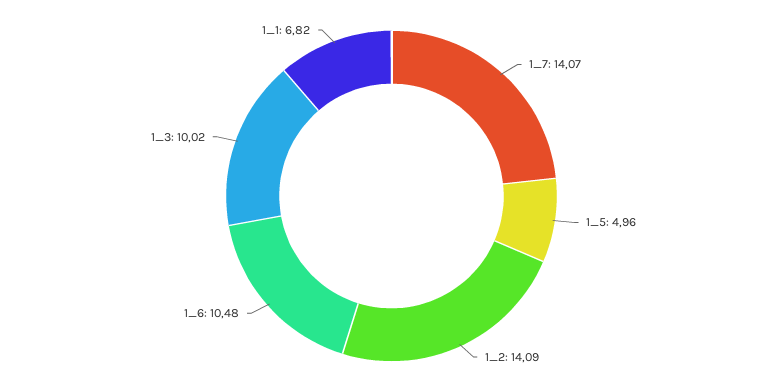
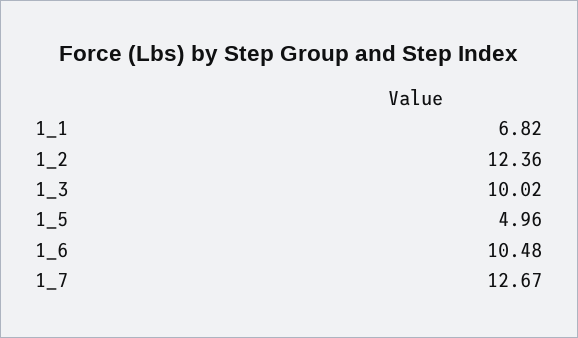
1_7: 14.07 -> 12.67
1_2: 14.09 -> 12.36

